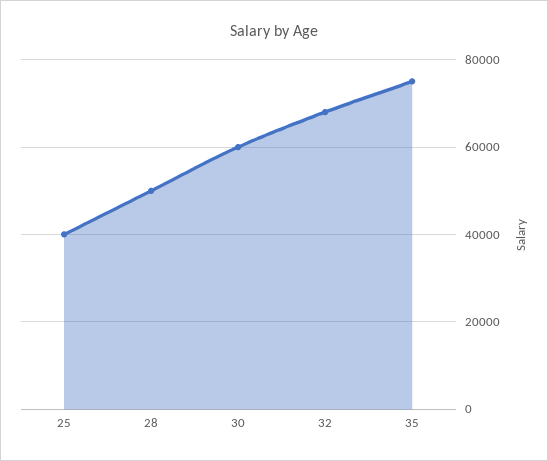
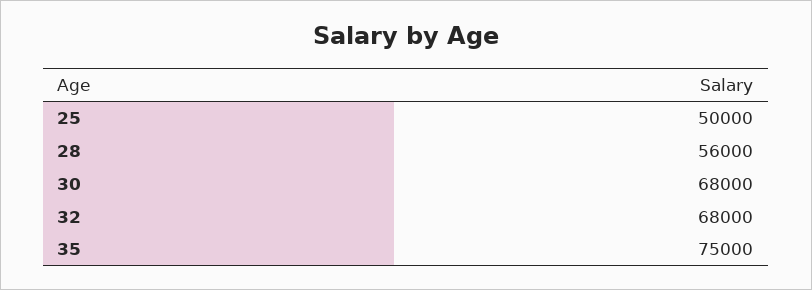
25: 40000 -> 50000
28: 50000 -> 56000
30: 60000 -> 68000

